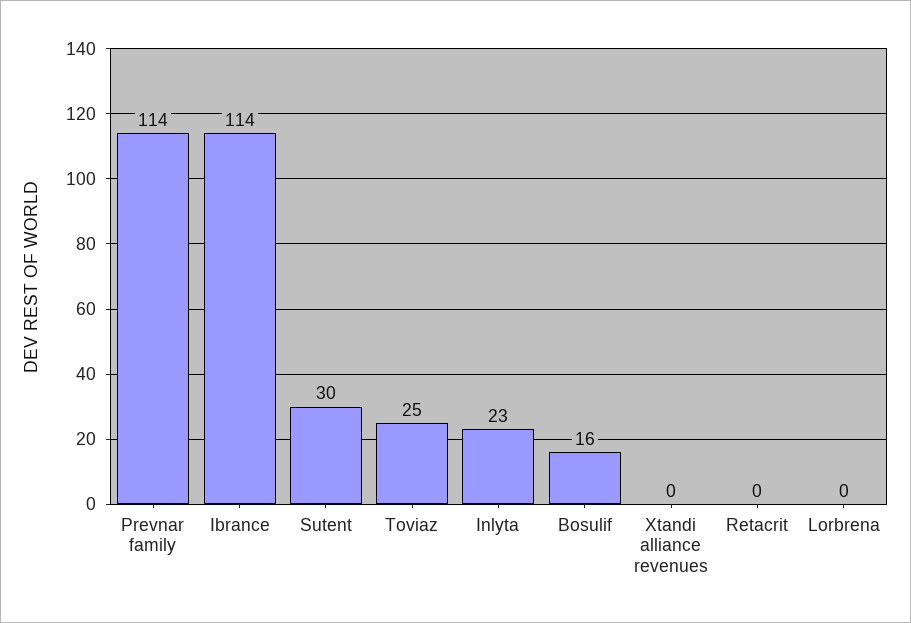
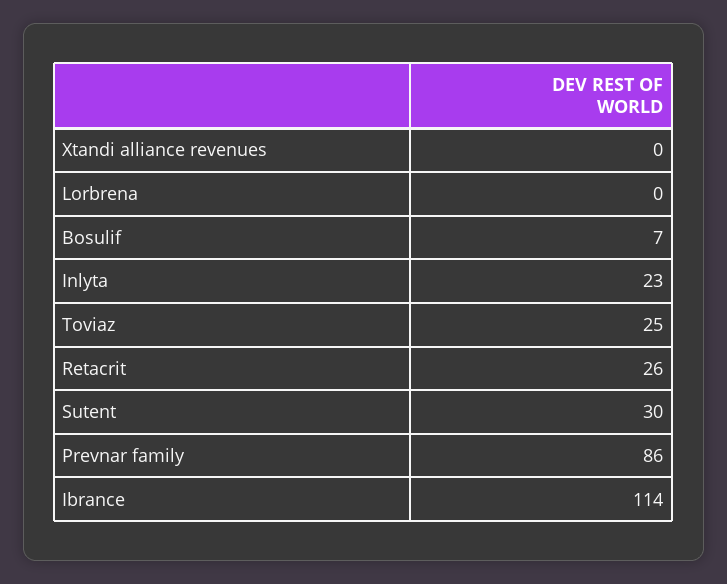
Prevnar family: 114 -> 86
Bosulif: 16 -> 7
Retacrit: 0 -> 26

